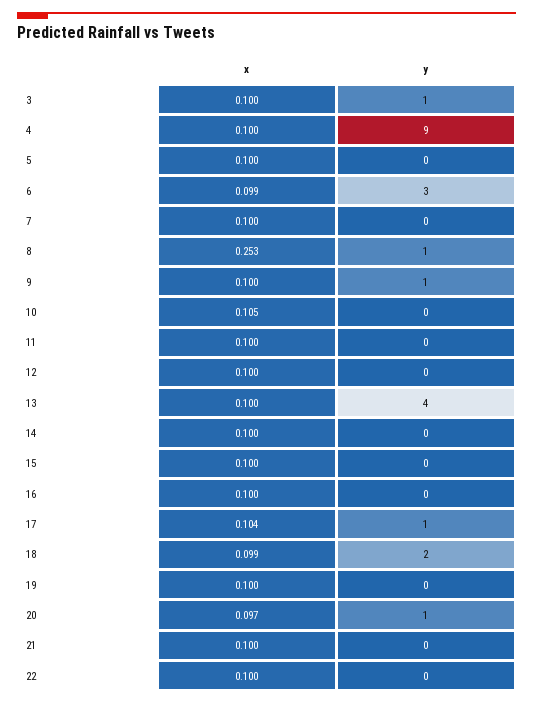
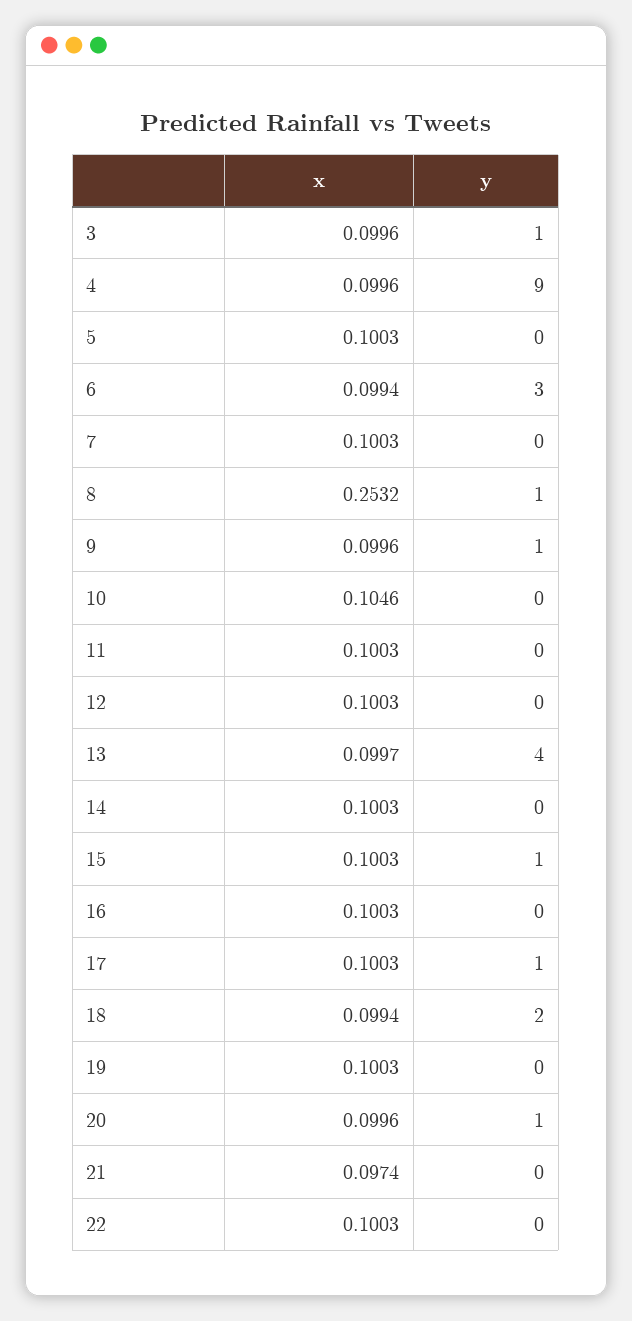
y, 15: 0 -> 1
x, 17: 0.104 -> 0.1003
x, 20: 0.097 -> 0.0996
x, 21: 0.1 -> 0.0974

